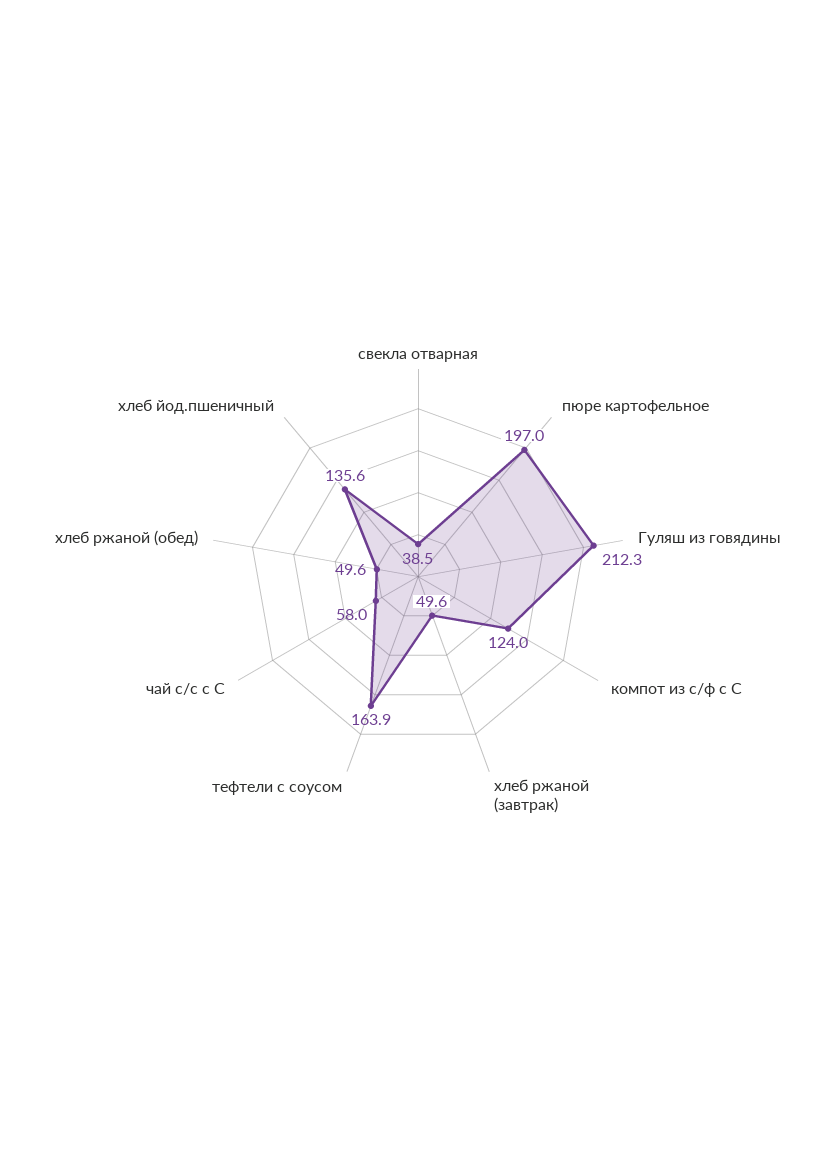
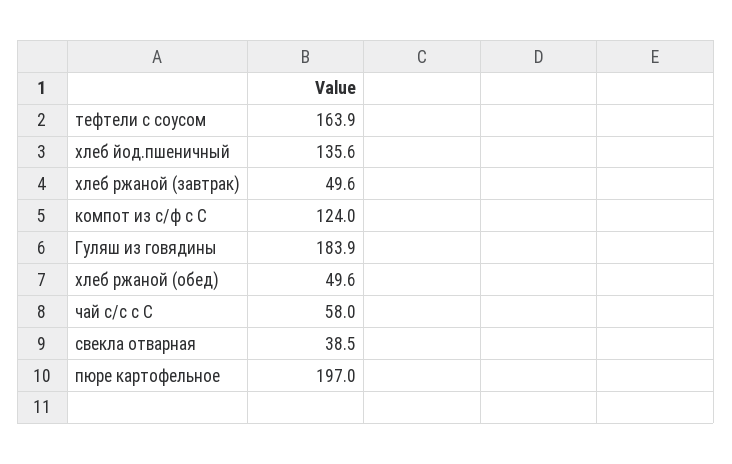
Гуляш из говядины: 212.3 -> 183.9

